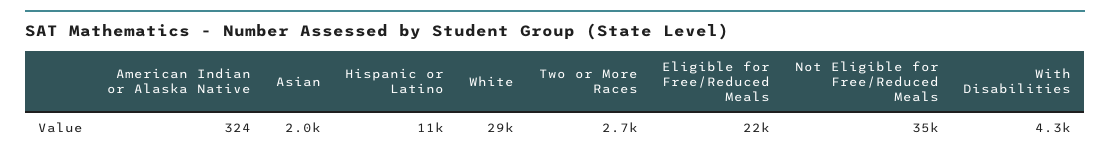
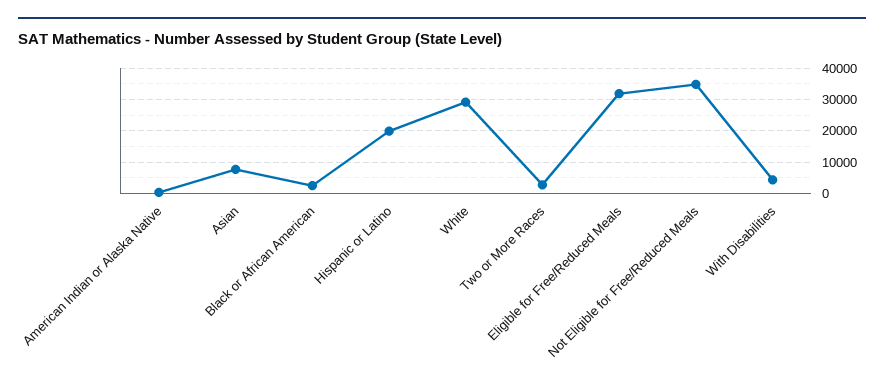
Asian: 2000 -> 8000
Hispanic or Latino: 11000 -> 20000
Eligible for Free/Reduced Meals: 22000 -> 32000
Black or African American: none -> 2000

